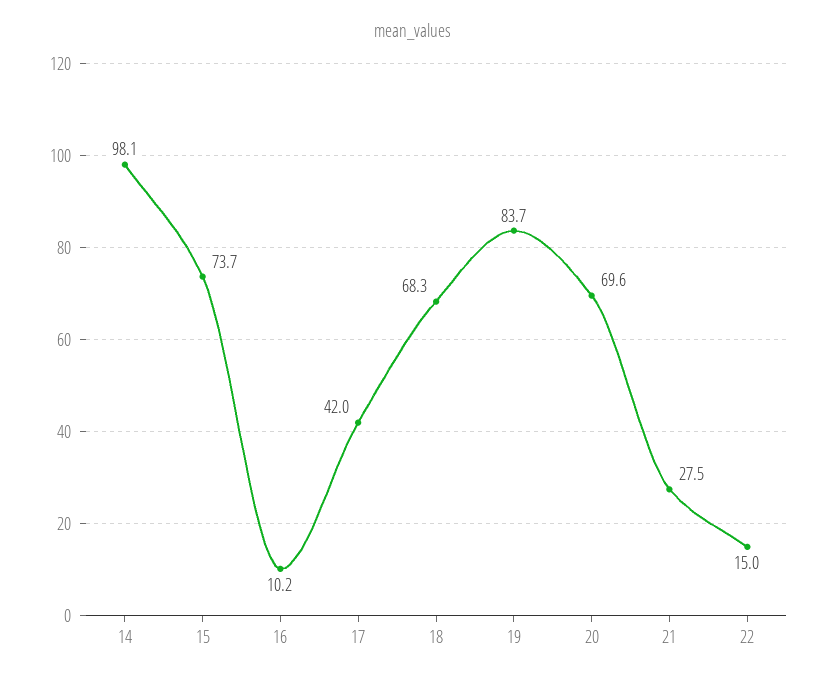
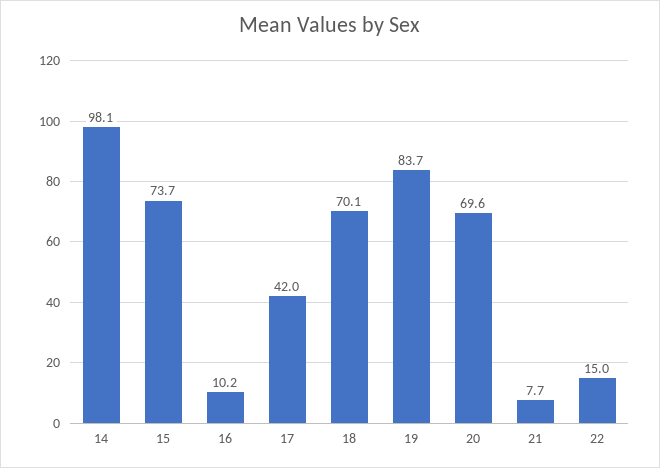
18: 68.3 -> 70.1
21: 27.5 -> 7.7

